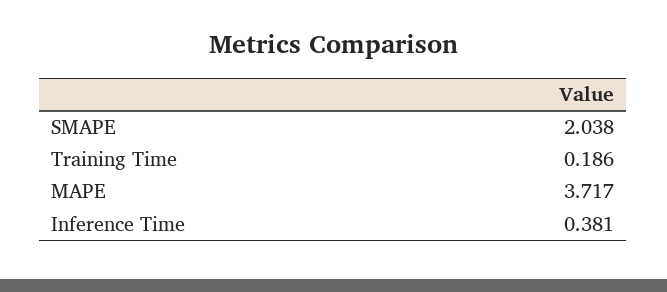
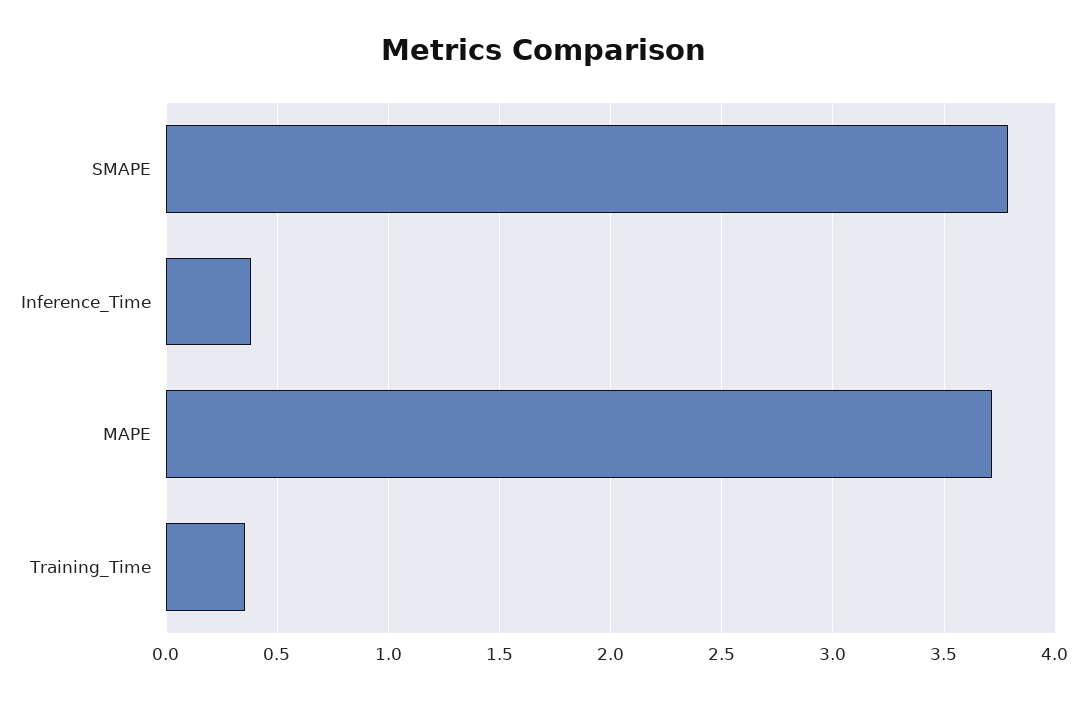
SMAPE: 2.038 -> 3.8
Training Time: 0.186 -> 0.35

